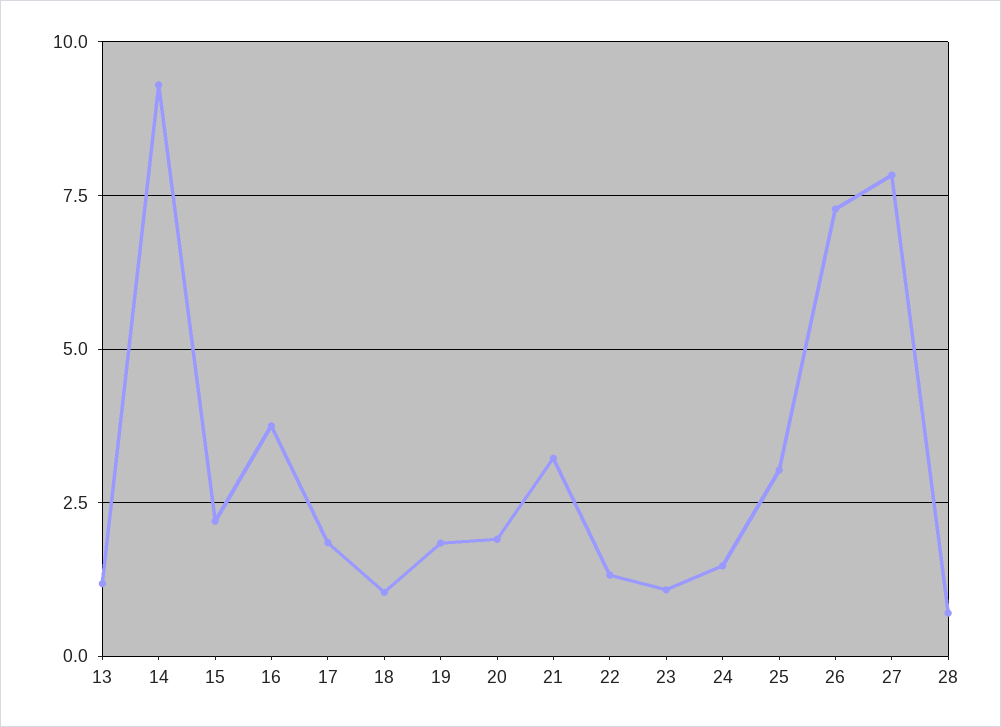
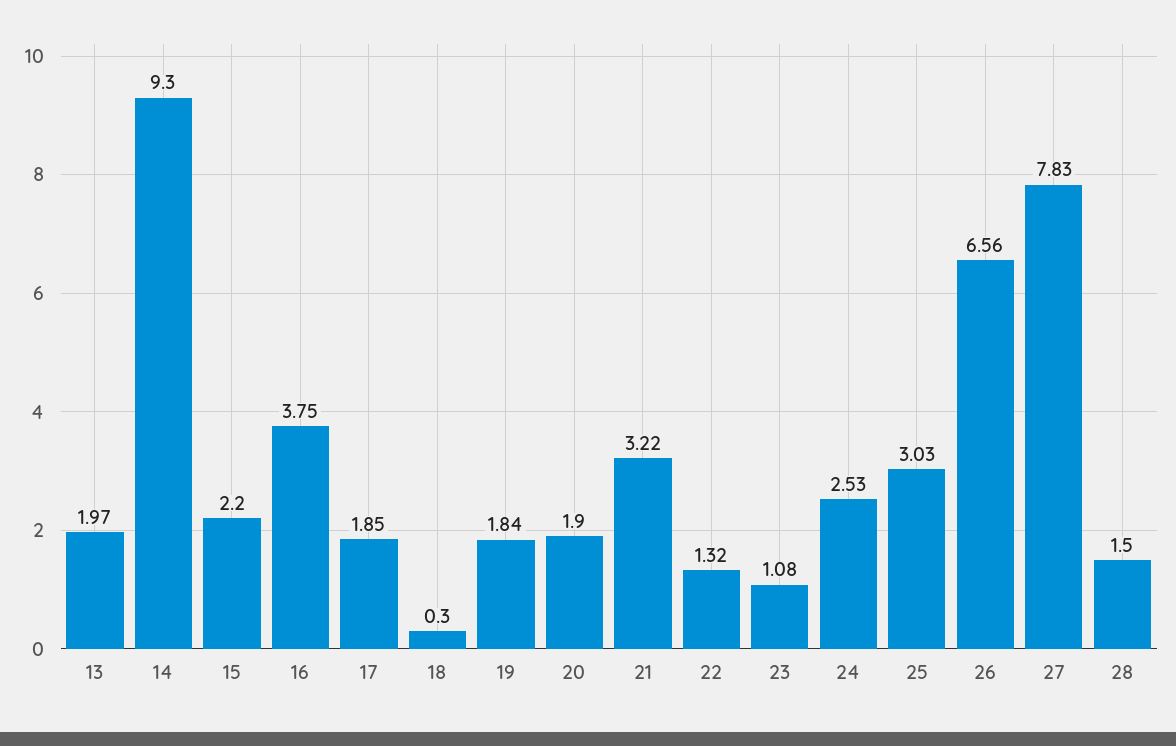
13: 1.25 -> 1.97
18: 1 -> 0.3
24: 1.5 -> 2.53
26: 7.25 -> 6.56
28: 0.75 -> 1.5

